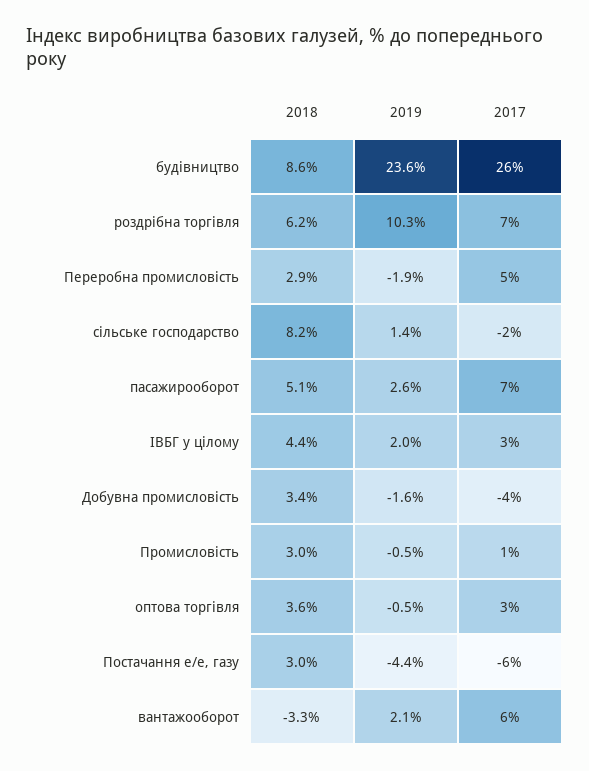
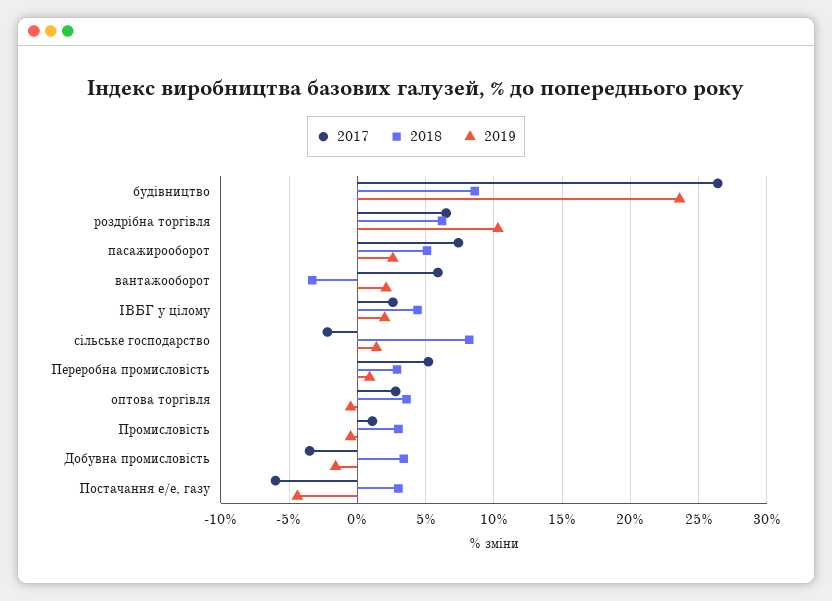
2019, Переробна промисловість: -1.9 -> 1

